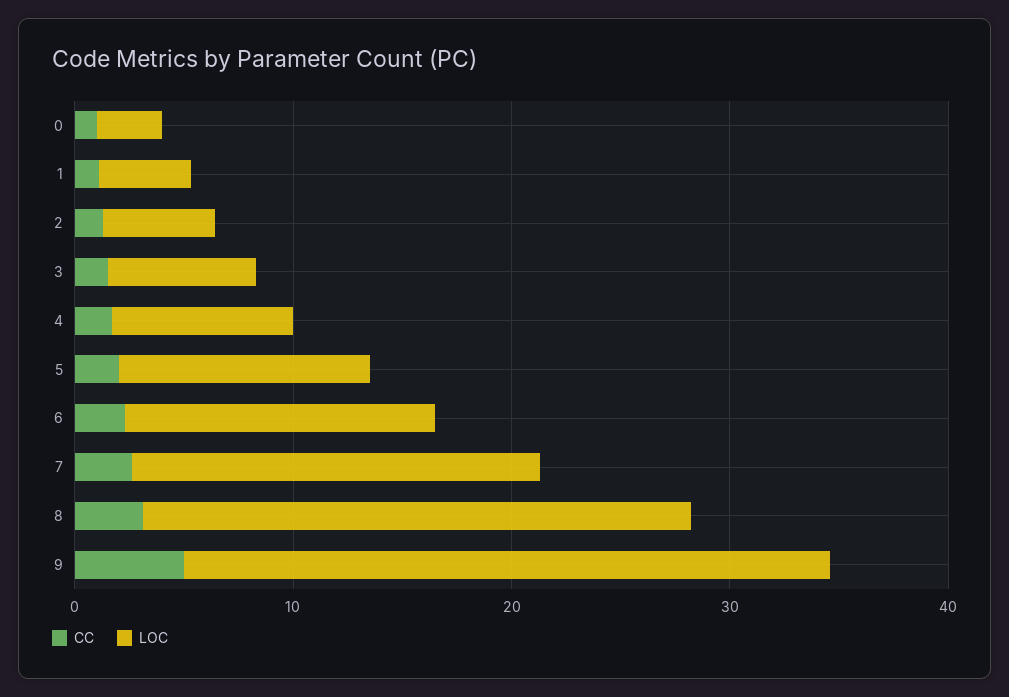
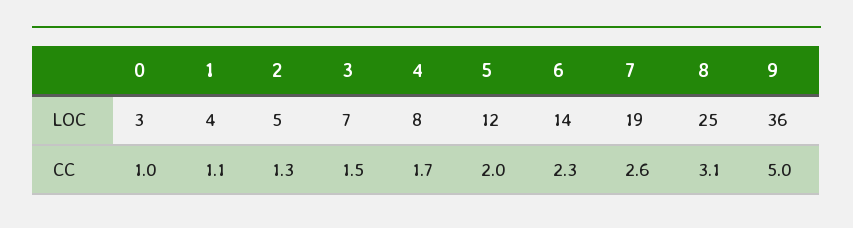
LOC, 9: 30 -> 36

